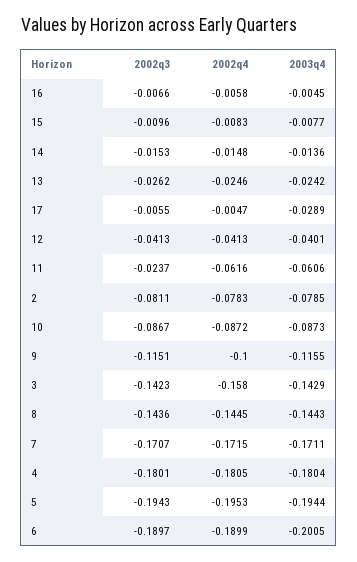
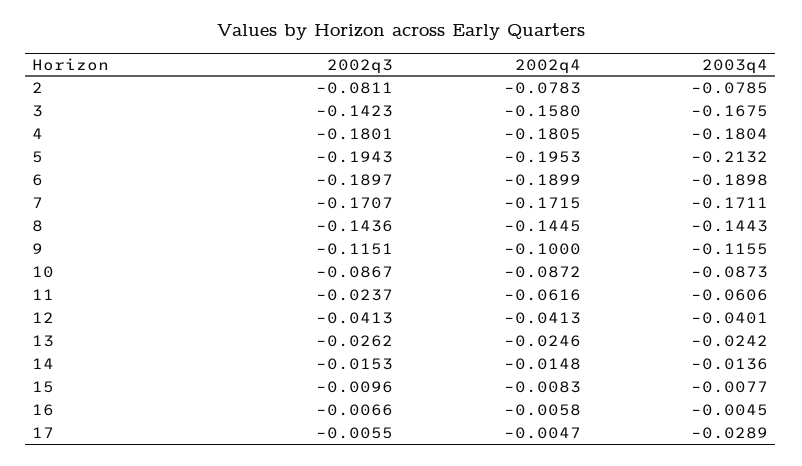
2003q4, 3: -0.1429 -> -0.1675
2003q4, 5: -0.1944 -> -0.2132
2003q4, 6: -0.2005 -> -0.1898

